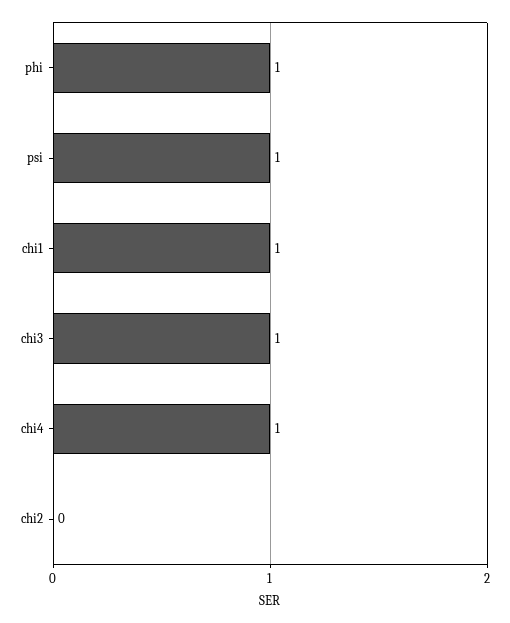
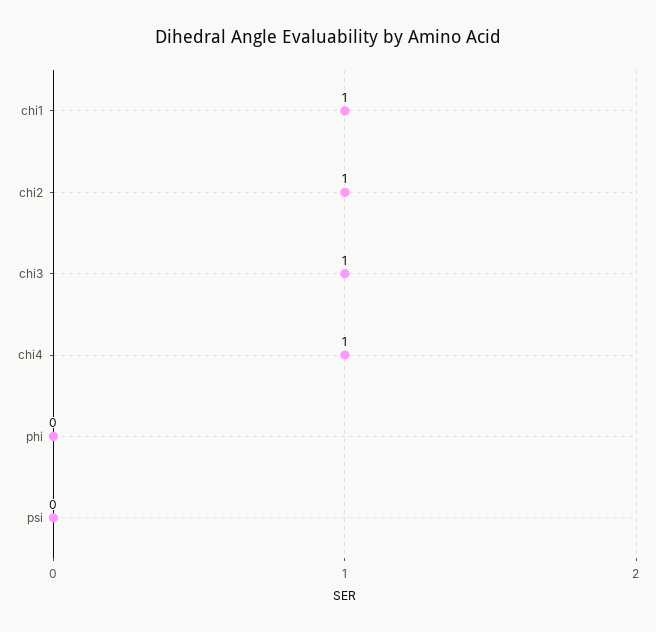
phi: 1 -> 0
psi: 1 -> 0
chi2: 0 -> 1

